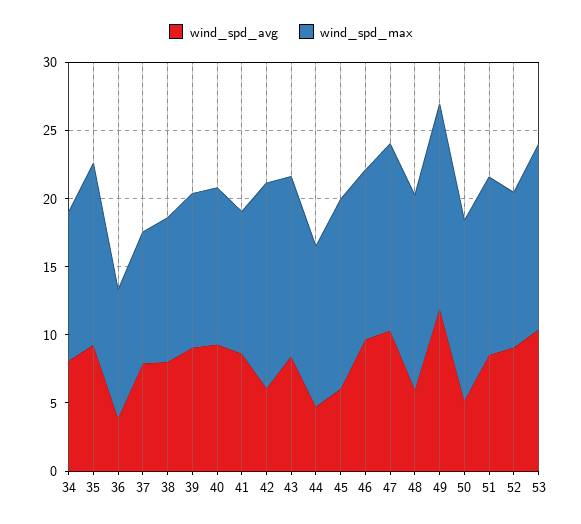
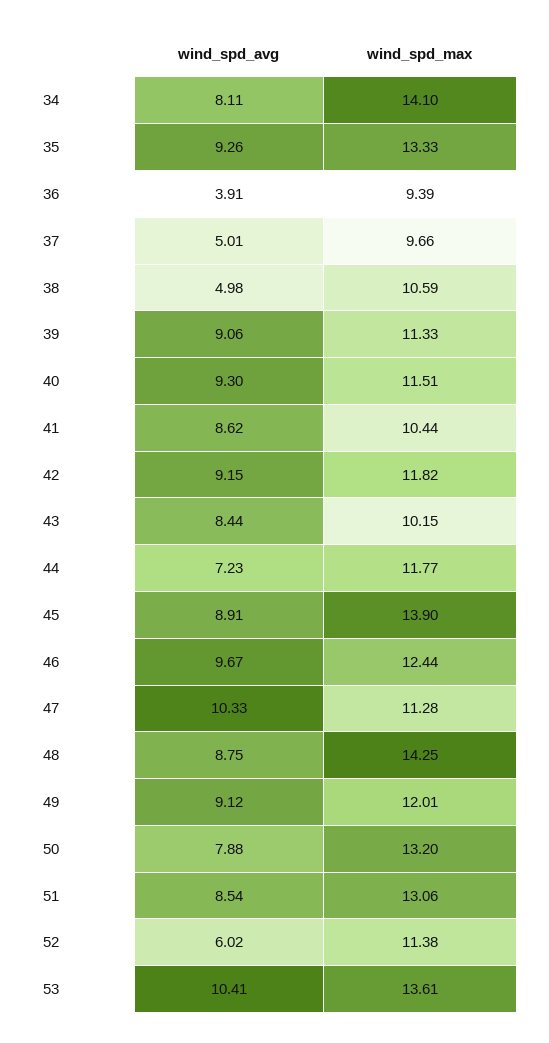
wind_spd_max, 34: 11 -> 14.1
wind_spd_avg, 37: 8 -> 5.01
wind_spd_avg, 38: 8 -> 4.98
wind_spd_avg, 42: 6 -> 9.15
wind_spd_max, 42: 15 -> 11.82
wind_spd_max, 43: 13 -> 10.15
wind_spd_avg, 44: 5 -> 7.23
wind_spd_avg, 45: 6 -> 8.91
wind_spd_max, 47: 14 -> 11.28
wind_spd_avg, 48: 6 -> 8.75
wind_spd_avg, 49: 12 -> 9.12
wind_spd_max, 49: 15 -> 12.01
wind_spd_avg, 50: 5 -> 7.88
wind_spd_avg, 52: 9 -> 6.02

